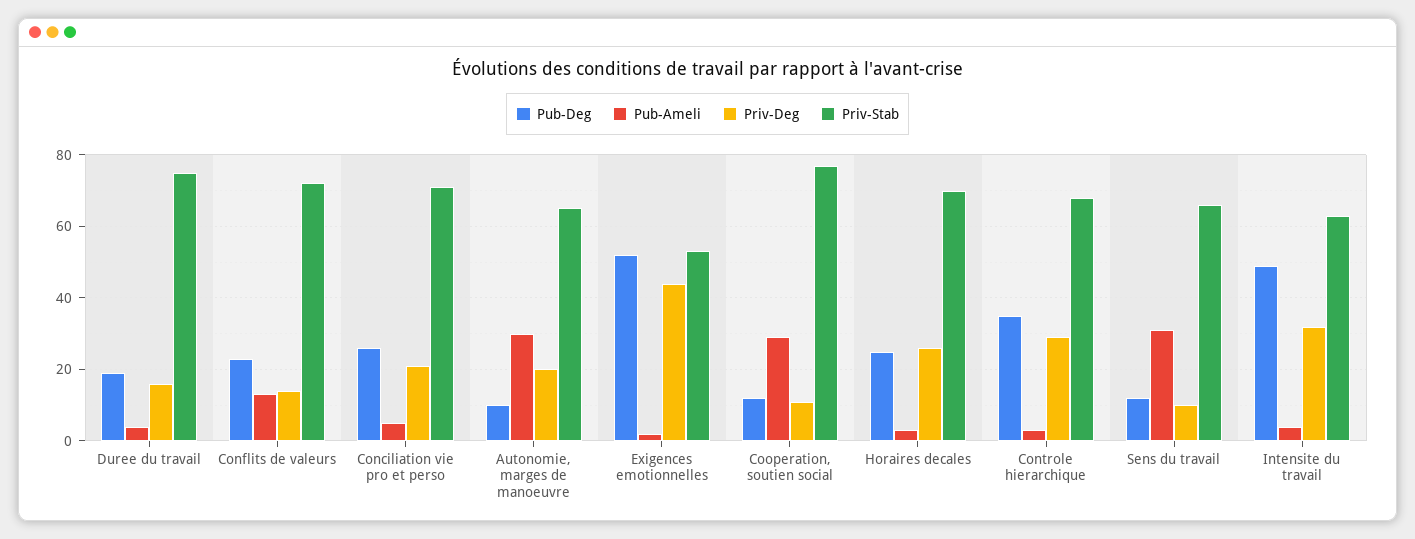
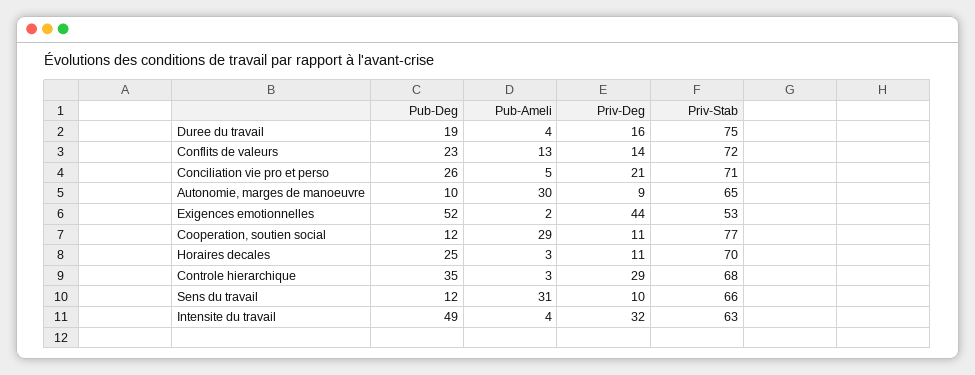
Priv-Deg, Autonomie, marges de manoeuvre: 20 -> 9
Priv-Deg, Horaires decales: 25 -> 11

